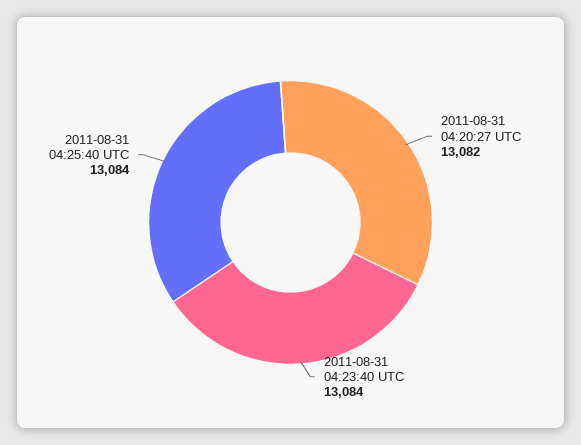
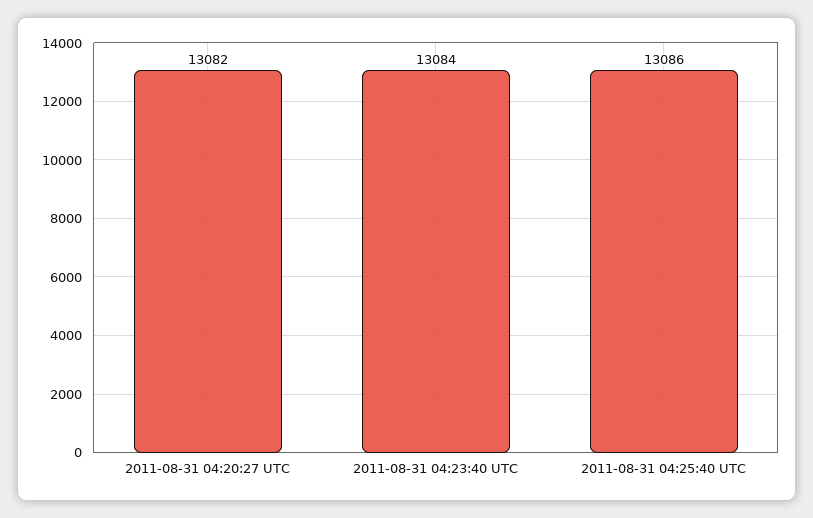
2011-08-31 04:25:40 UTC: 13084 -> 13086

